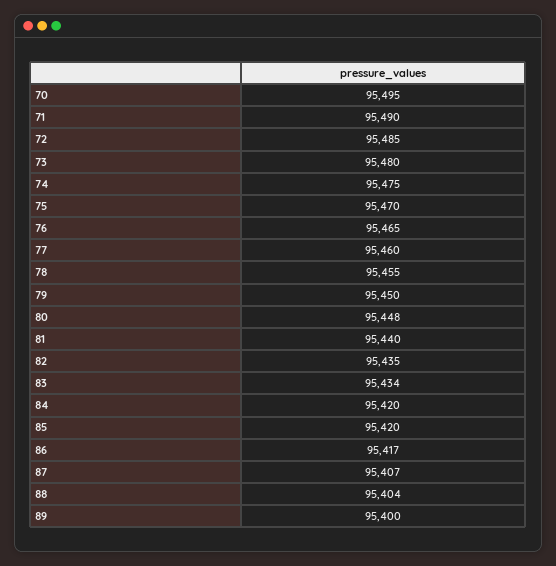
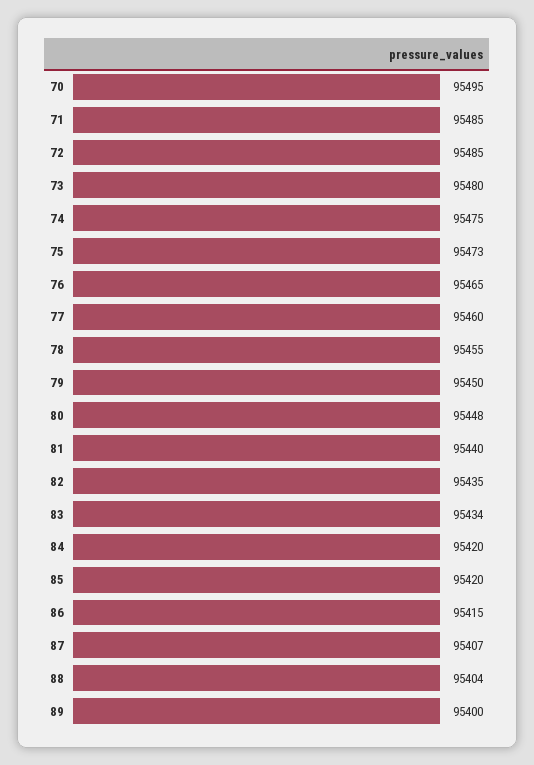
71: 95490 -> 95485
75: 95470 -> 95473
86: 95417 -> 95415

